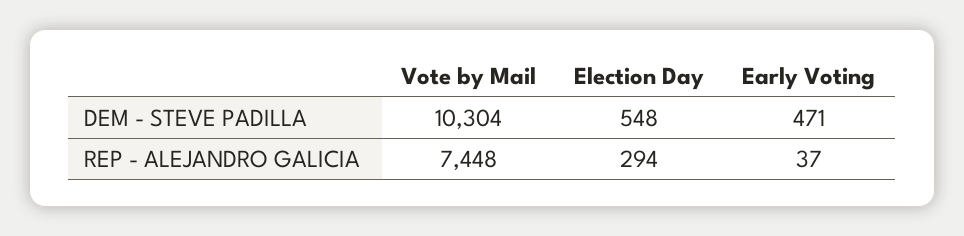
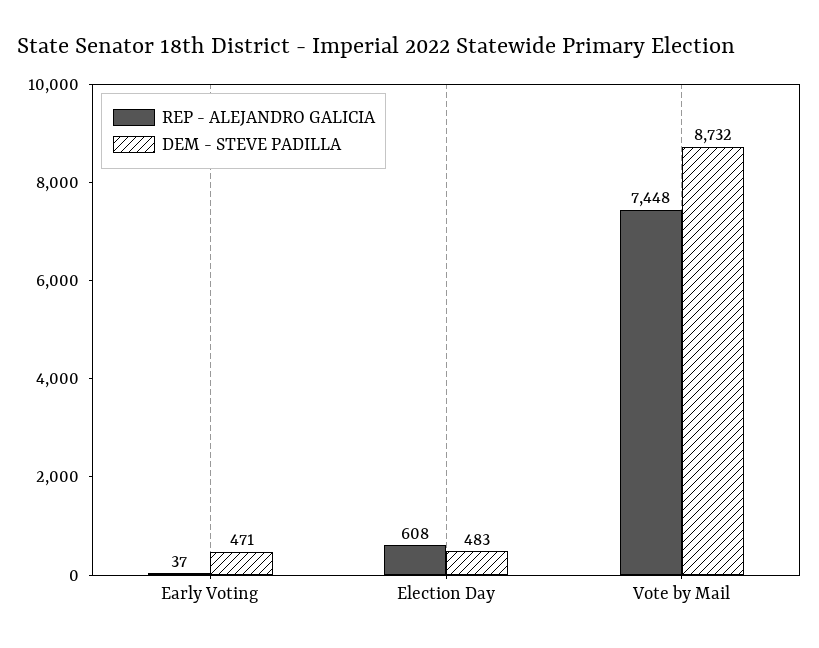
DEM - STEVE PADILLA, Vote by Mail: 10304 -> 8732
DEM - STEVE PADILLA, Election Day: 548 -> 483
REP - ALEJANDRO GALICIA, Election Day: 294 -> 608

